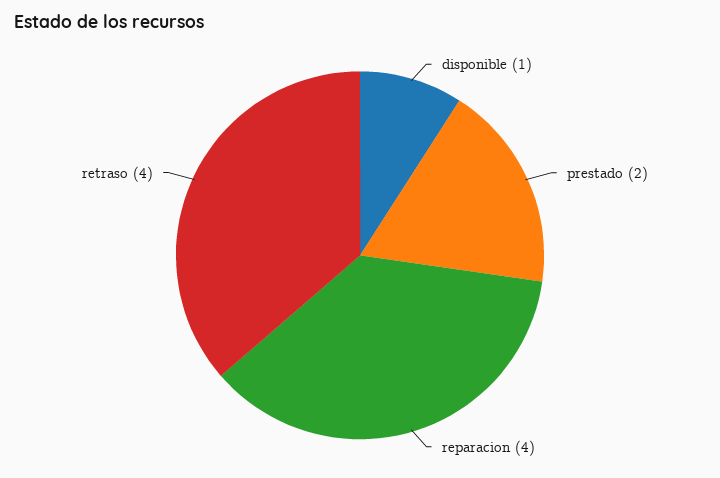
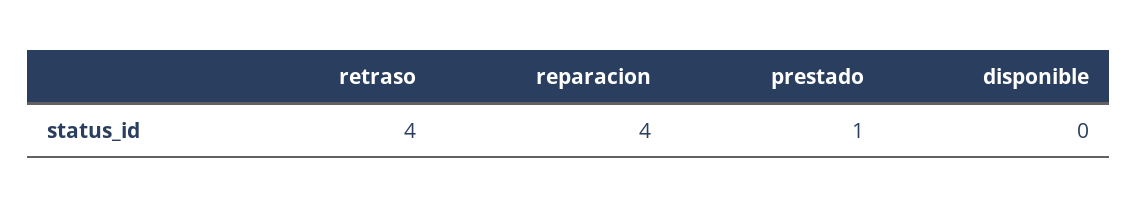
disponible: 1 -> 0
prestado: 2 -> 1

